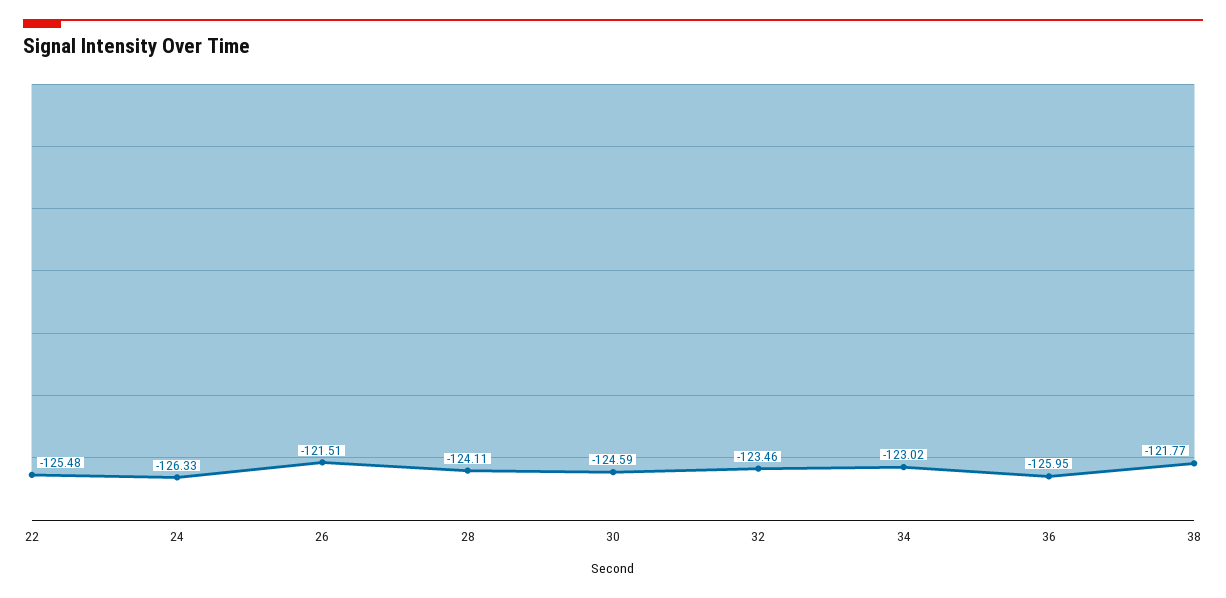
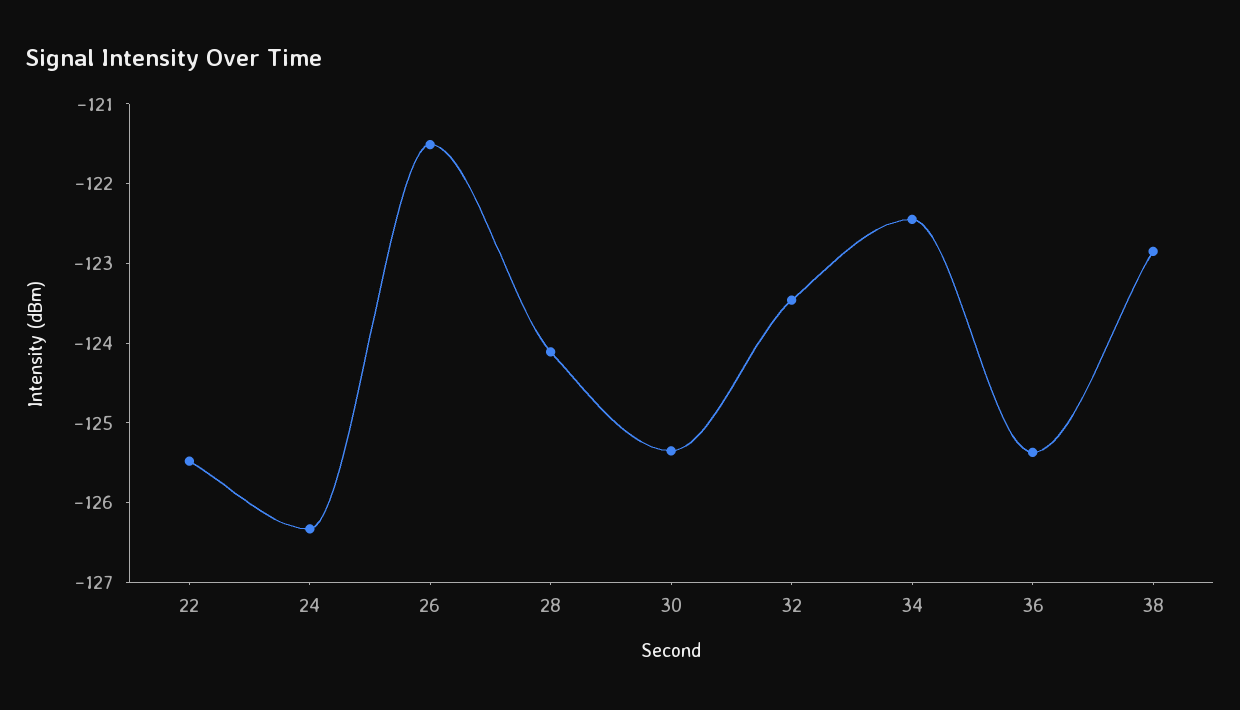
30: -124.59 -> -125.4
34: -123.02 -> -122.4
36: -125.95 -> -125.4
38: -121.77 -> -122.8

